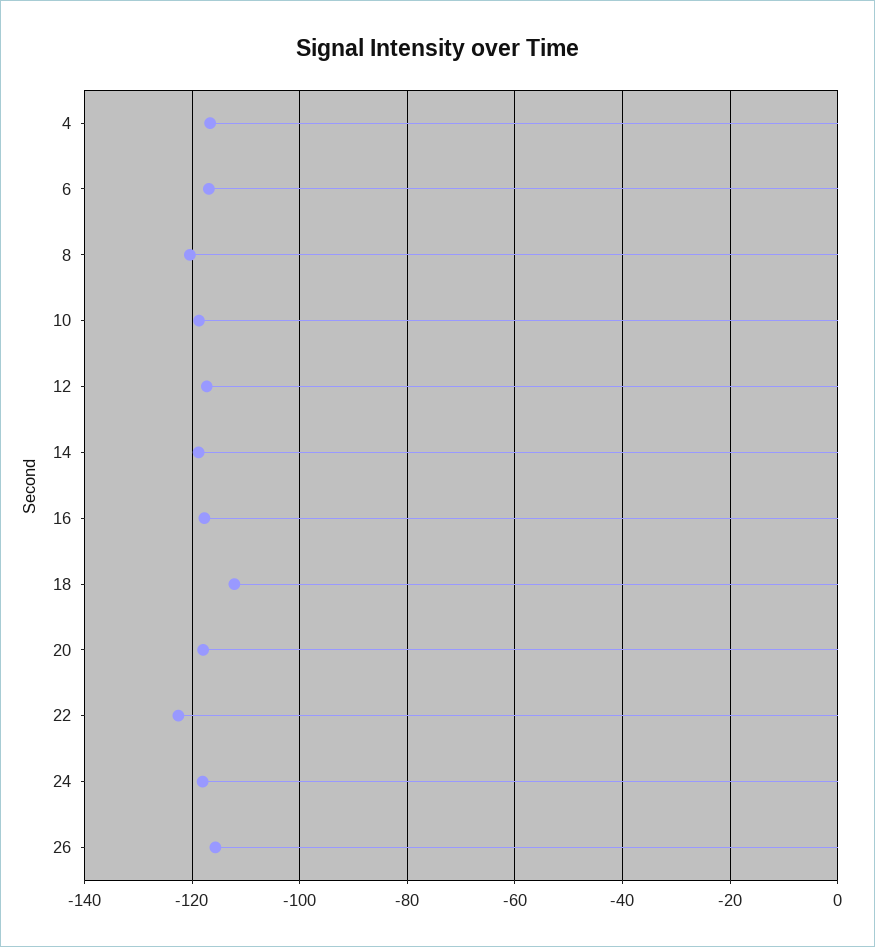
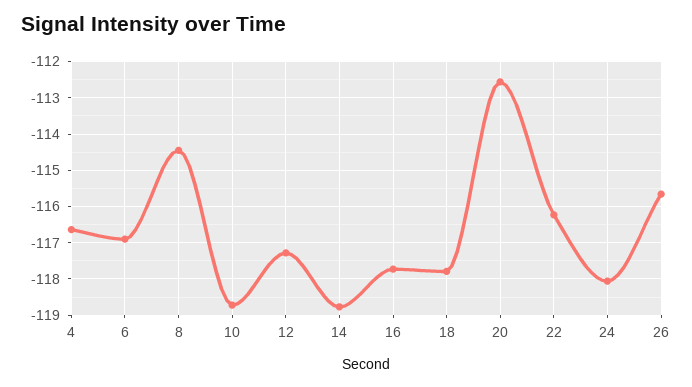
8: -120 -> -114.4
18: -112 -> -117.8
20: -118 -> -112.6
22: -122 -> -116.2

